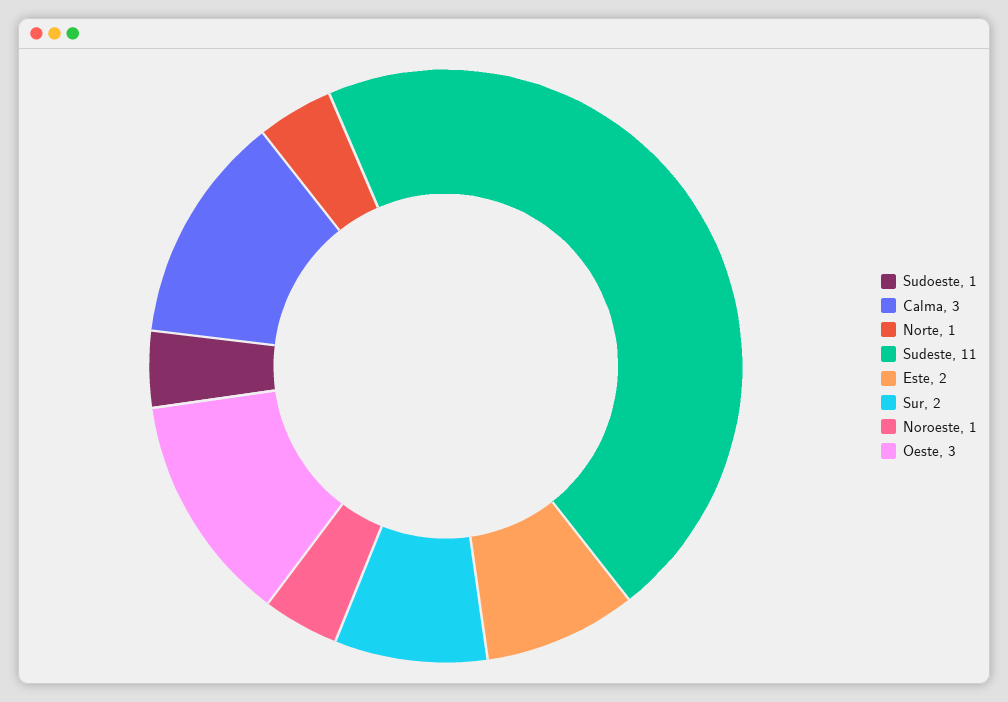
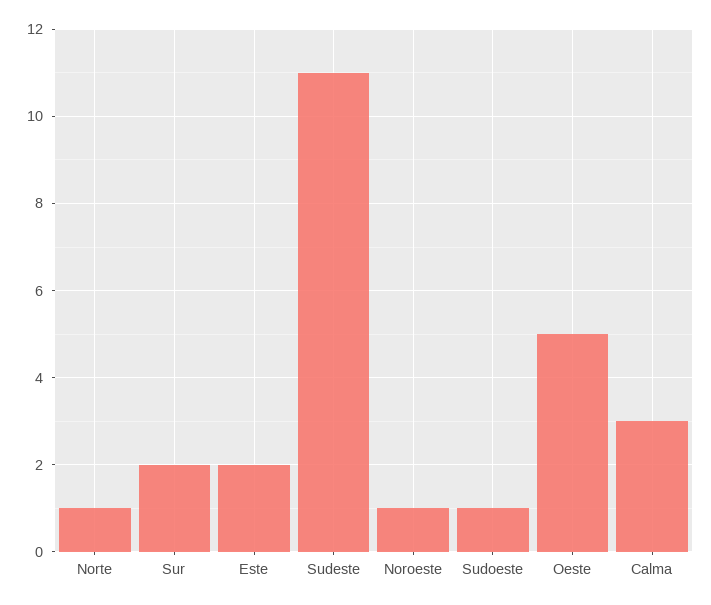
Oeste: 3 -> 5

